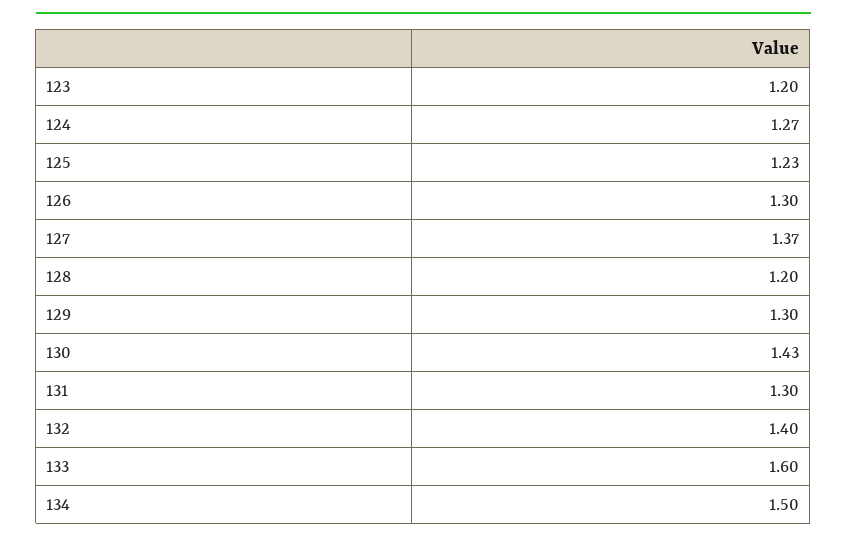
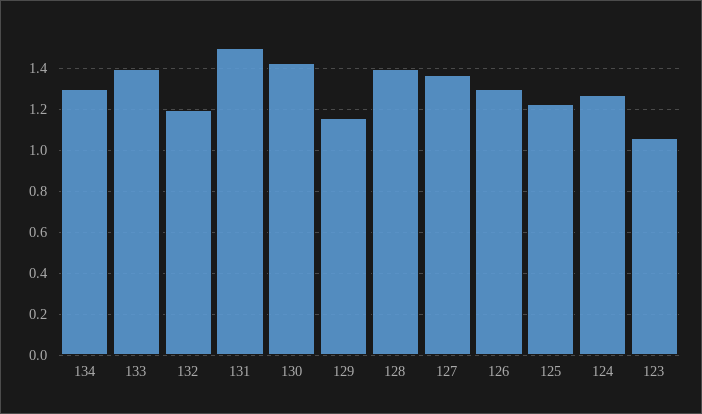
123: 1.2 -> 1.05
128: 1.2 -> 1.4
129: 1.3 -> 1.15
131: 1.3 -> 1.5
132: 1.4 -> 1.2
133: 1.6 -> 1.4
134: 1.5 -> 1.3

